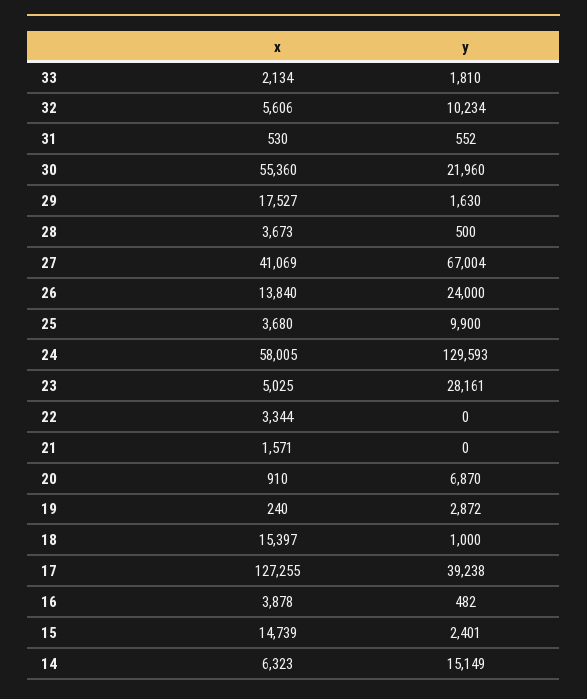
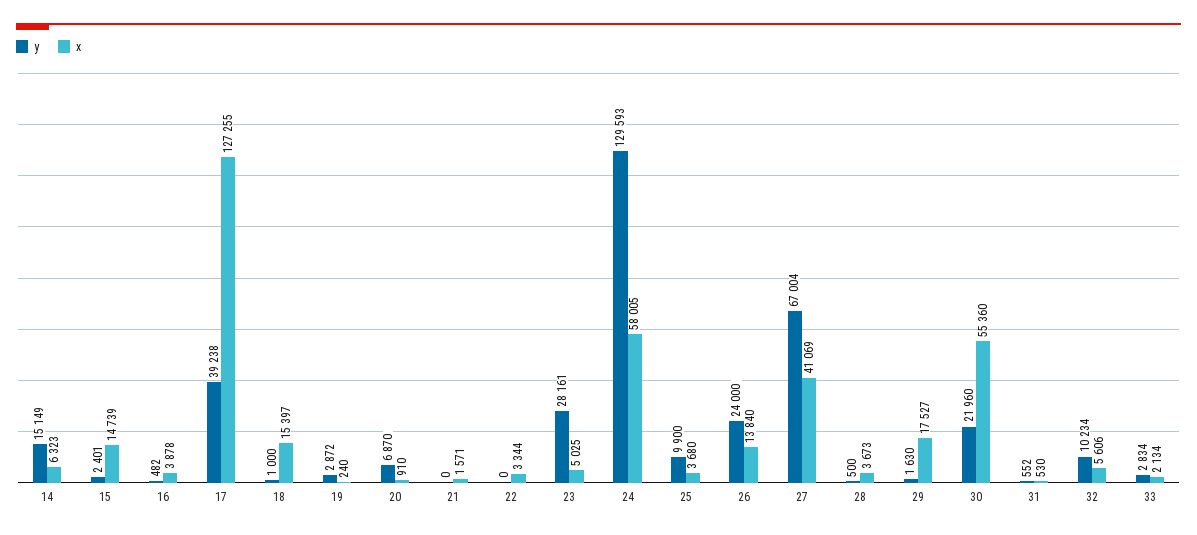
y, 33: 1810 -> 2834

